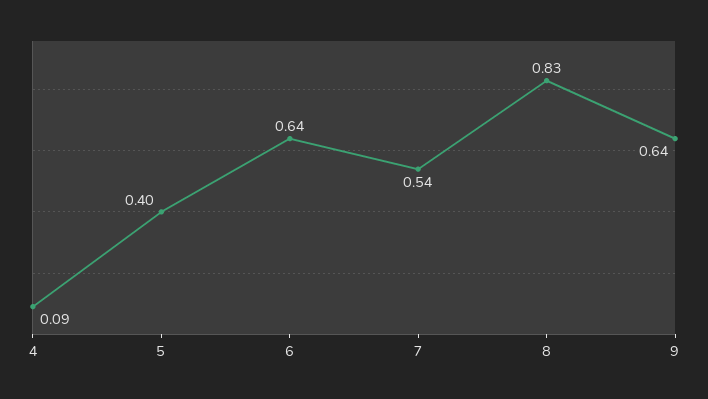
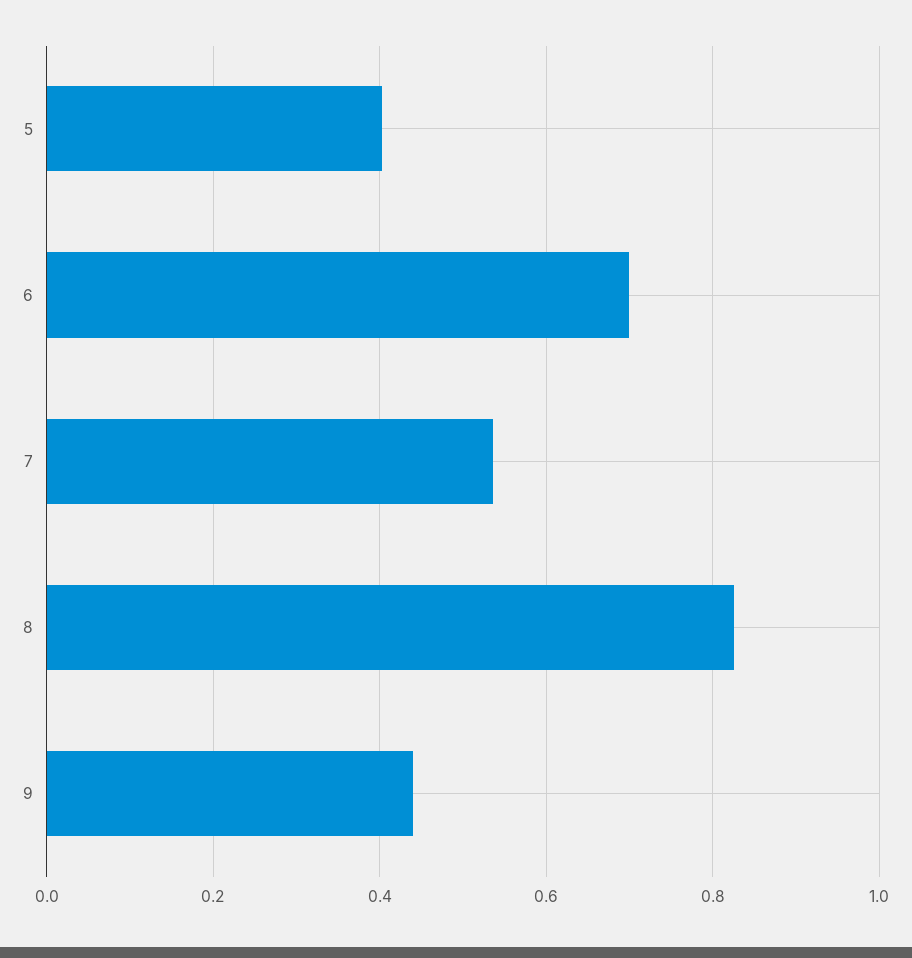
4: 0.09 -> none
6: 0.64 -> 0.7
9: 0.64 -> 0.44

